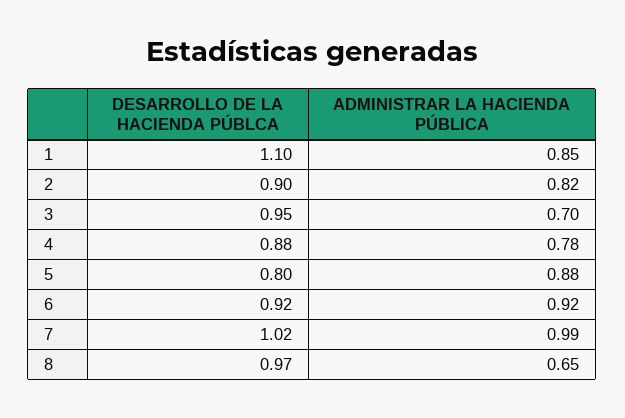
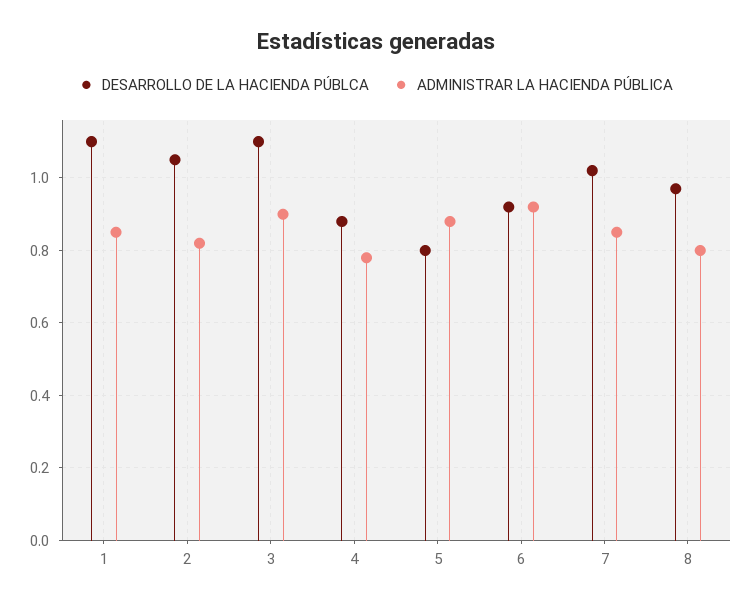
DESARROLLO DE LA HACIENDA PÚBLCA, 2: 0.9 -> 1.05
DESARROLLO DE LA HACIENDA PÚBLCA, 3: 0.95 -> 1.1
ADMINISTRAR LA HACIENDA PÚBLICA, 3: 0.7 -> 0.9
ADMINISTRAR LA HACIENDA PÚBLICA, 7: 0.99 -> 0.85
ADMINISTRAR LA HACIENDA PÚBLICA, 8: 0.65 -> 0.8

